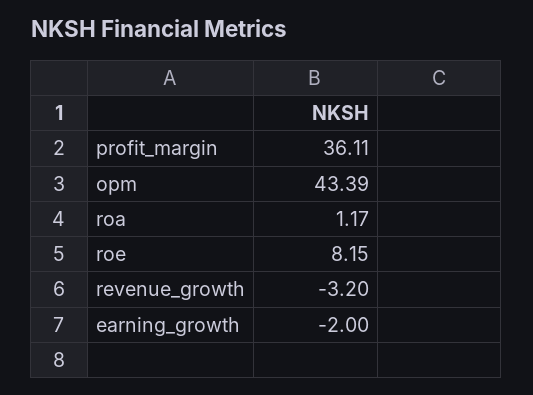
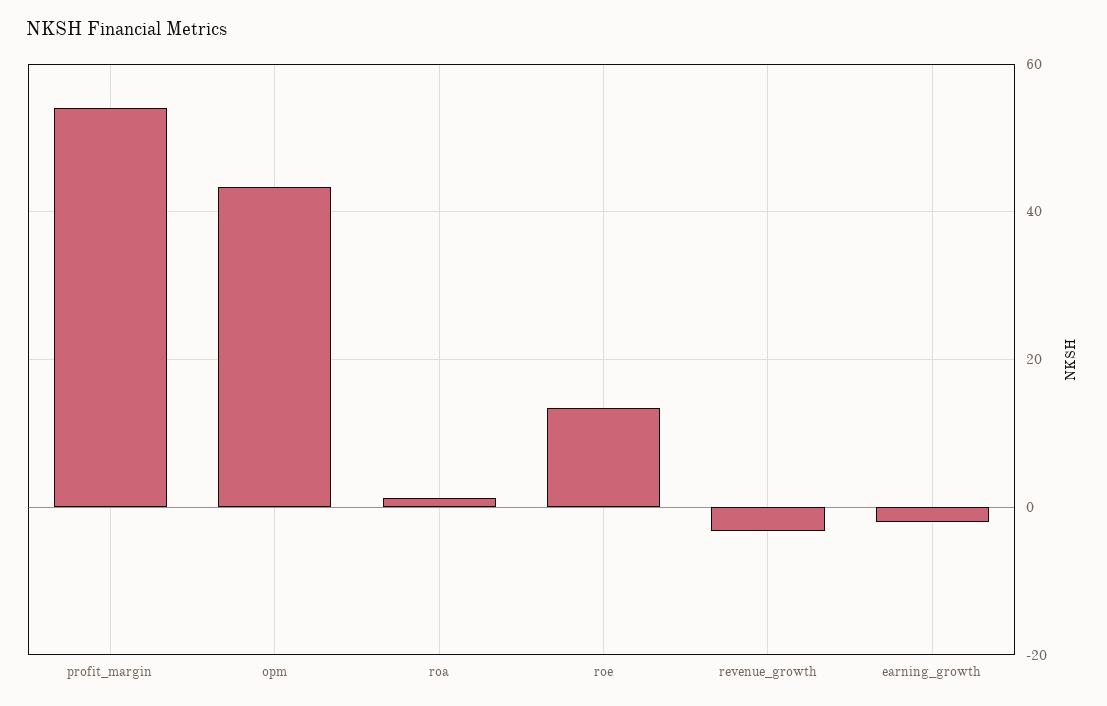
profit_margin: 36.11 -> 54
roe: 8.15 -> 14

